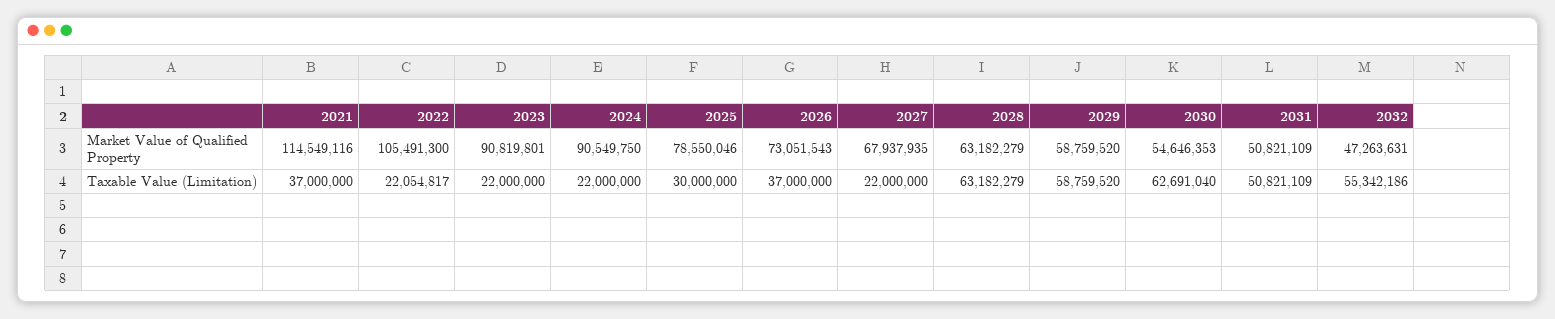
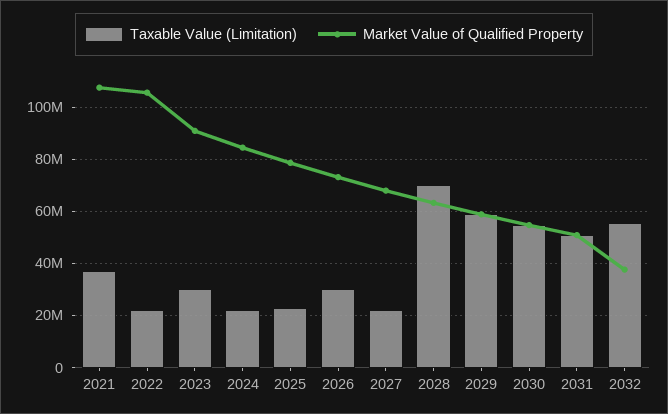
Market Value of Qualified Property, 2021: 114549116 -> 107500000
Market Value of Qualified Property, 2024: 90549750 -> 85000000
Market Value of Qualified Property, 2032: 47263631 -> 37500000
Taxable Value (Limitation), 2023: 22000000 -> 30000000
Taxable Value (Limitation), 2025: 30000000 -> 22500000
Taxable Value (Limitation), 2026: 37000000 -> 30000000
Taxable Value (Limitation), 2028: 63182279 -> 70000000
Taxable Value (Limitation), 2030: 62691040 -> 55000000

